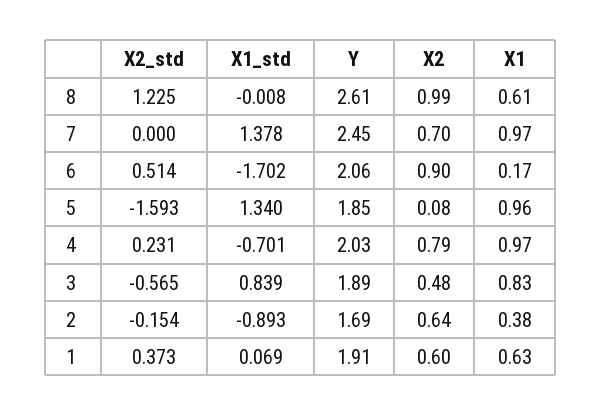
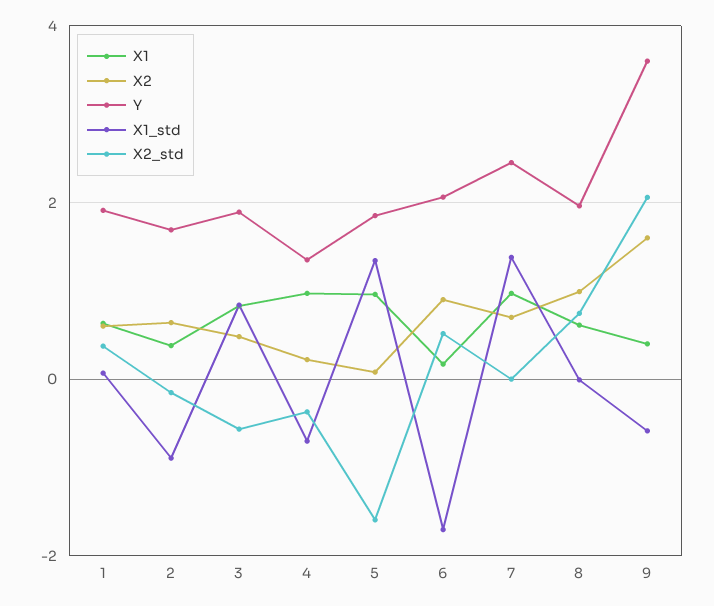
X2_std, 8: 1.225 -> 0.8
Y, 8: 2.61 -> 2
X2_std, 4: 0.231 -> -0.4
Y, 4: 2.03 -> 1.4
X2, 4: 0.79 -> 0.2
X1, 9: none -> 0.4
X2, 9: none -> 1.6
Y, 9: none -> 3.6
X1_std, 9: none -> -0.6
X2_std, 9: none -> 2

